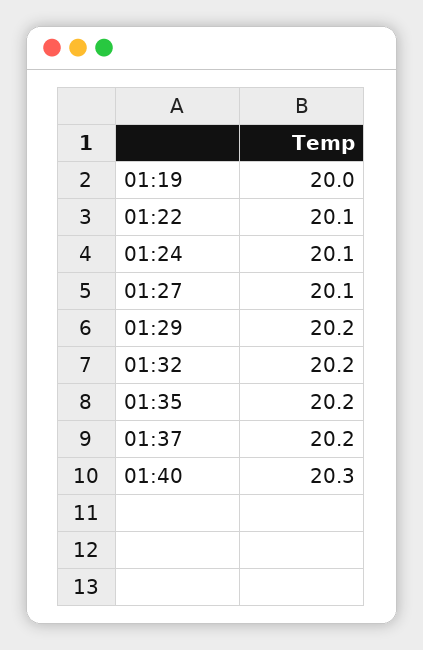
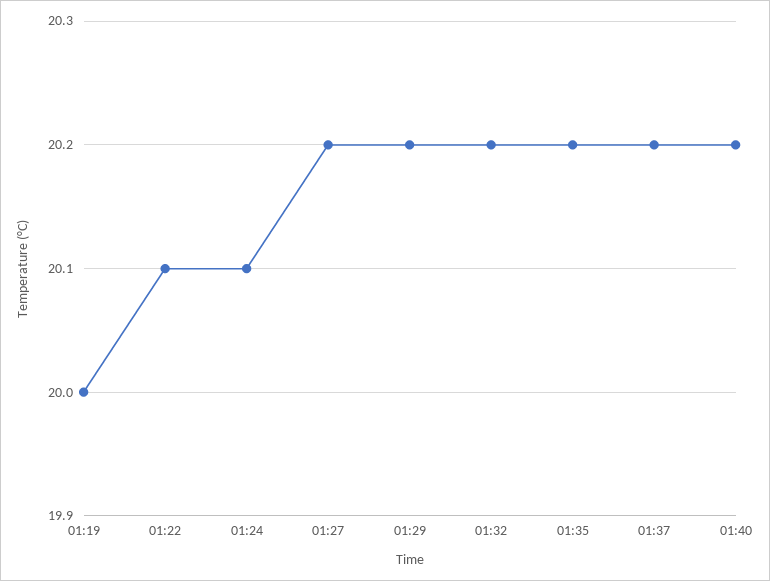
01:27: 20.1 -> 20.2
01:40: 20.3 -> 20.2

